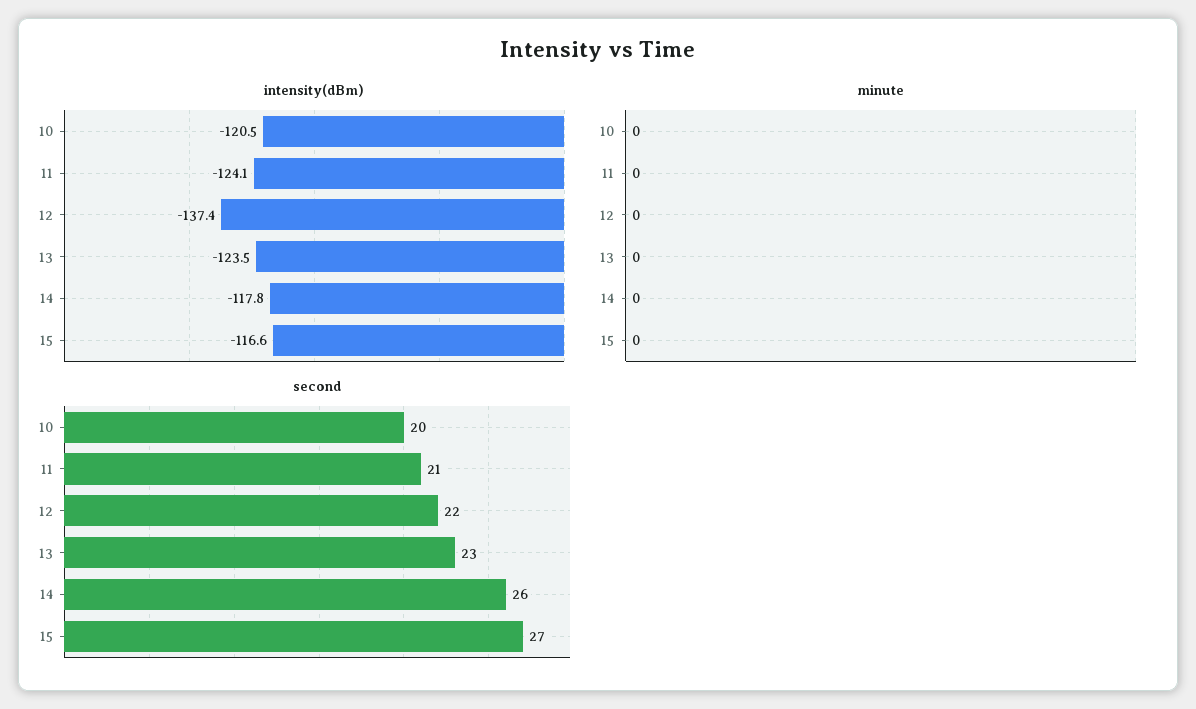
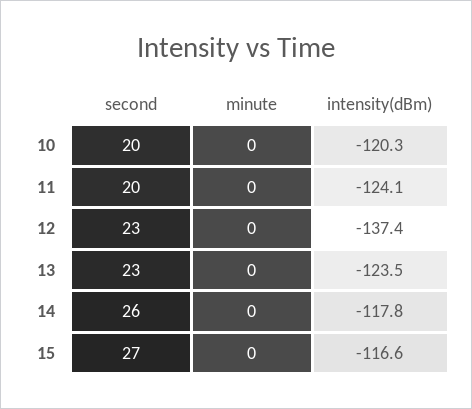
intensity(dBm), 10: -120.5 -> -120.3
second, 11: 21 -> 20
second, 12: 22 -> 23

